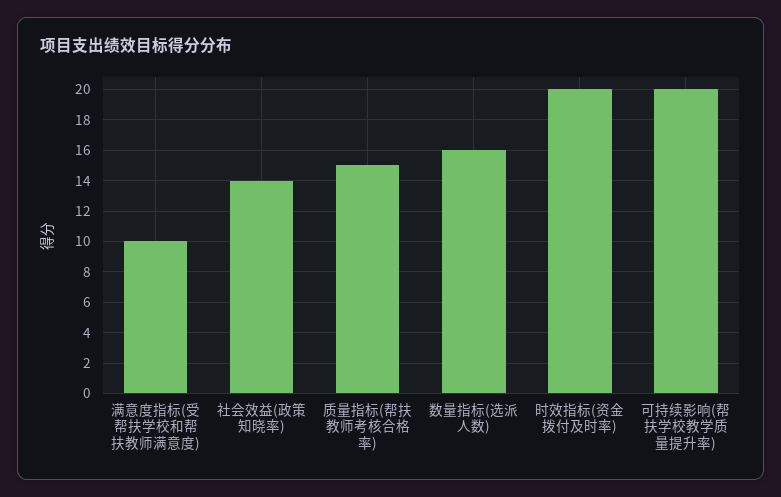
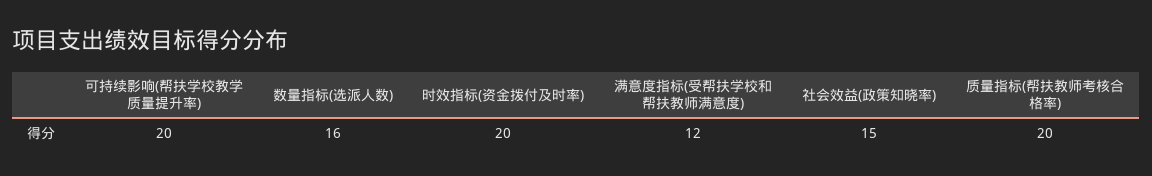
满意度指标(受帮扶学校和帮扶教师满意度): 10 -> 12
社会效益(政策知晓率): 14 -> 15
质量指标(帮扶教师考核合格率): 15 -> 20

